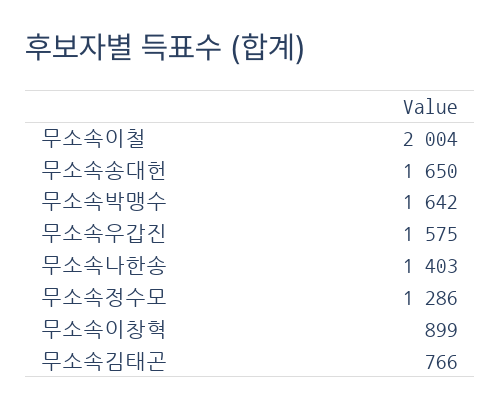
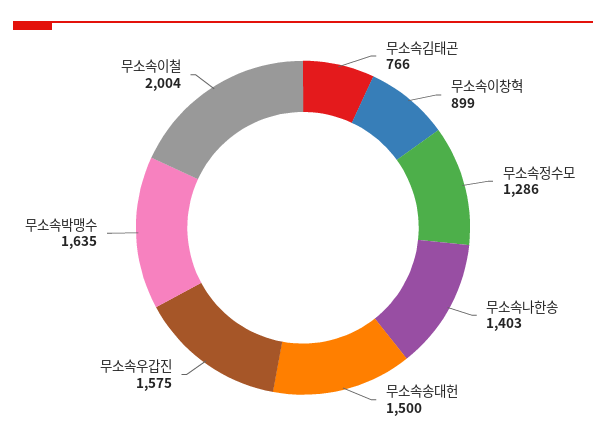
무소속송대헌: 1650 -> 1500
무소속박맹수: 1642 -> 1635

